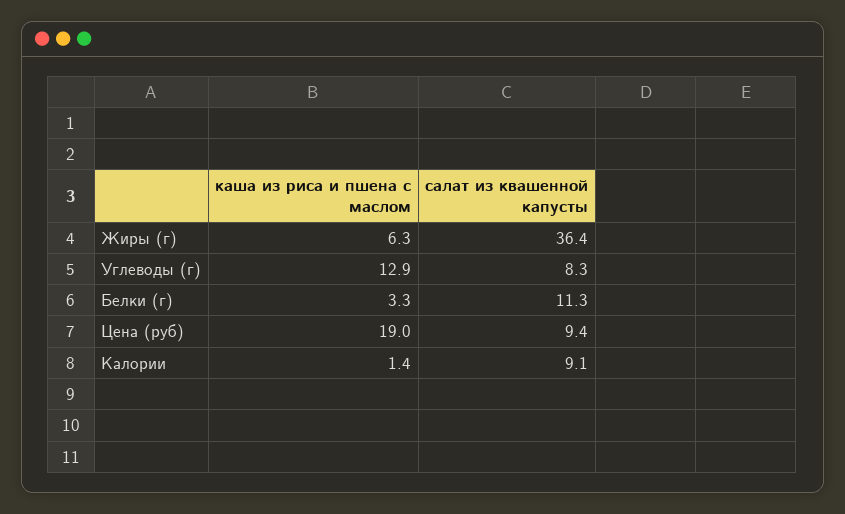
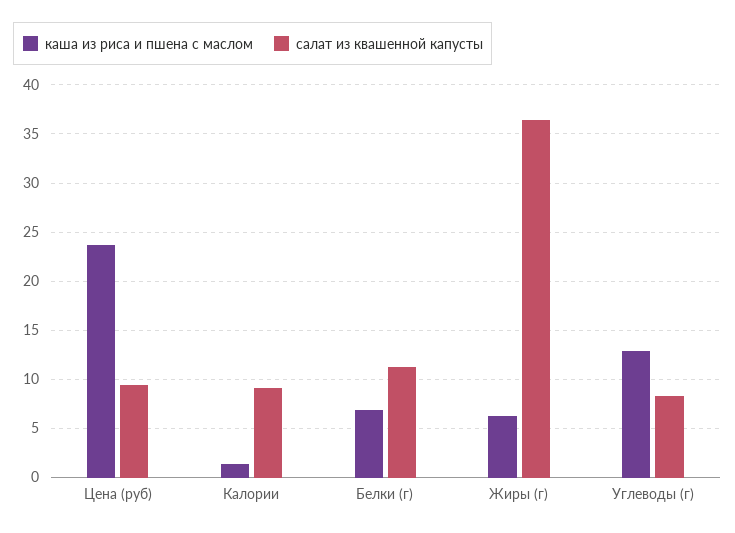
каша из риса и пшена с маслом, Белки (г): 3.3 -> 7
каша из риса и пшена с маслом, Цена (руб): 19 -> 24

